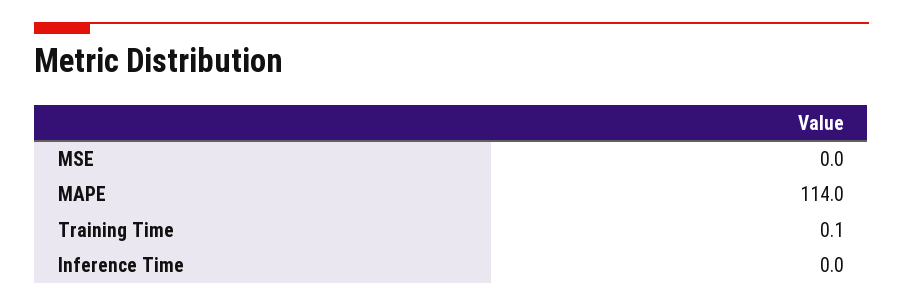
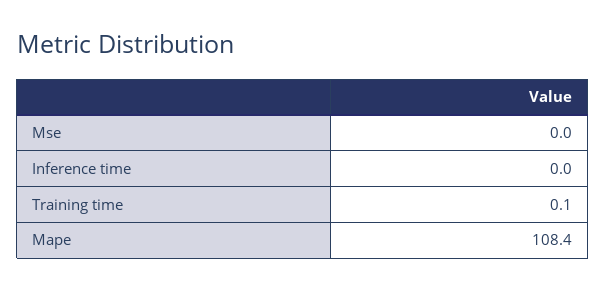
MAPE: 114 -> 108.4

